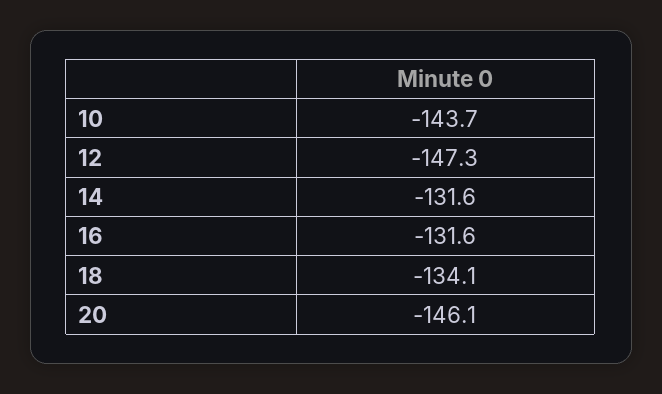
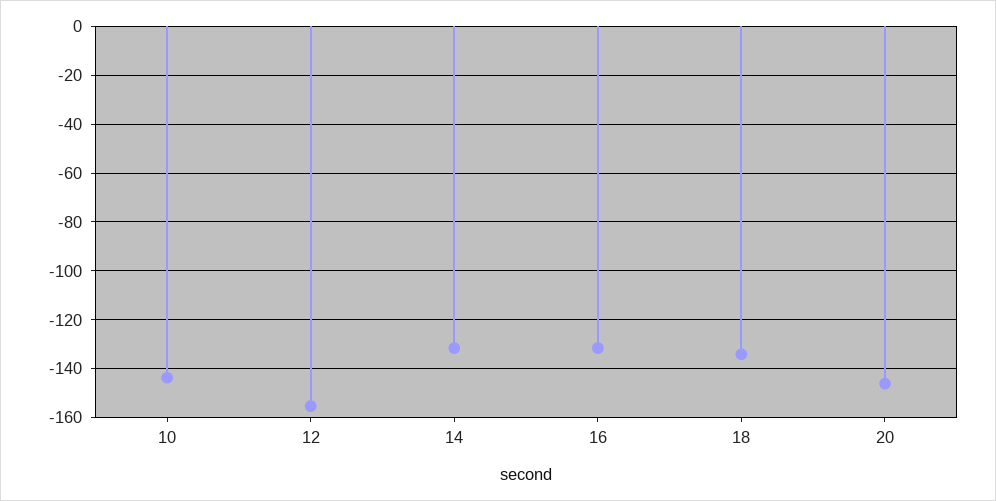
12: -147.3 -> -155

